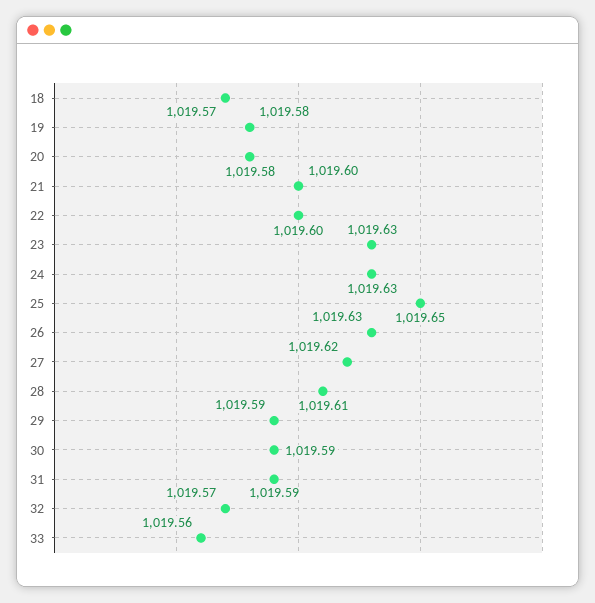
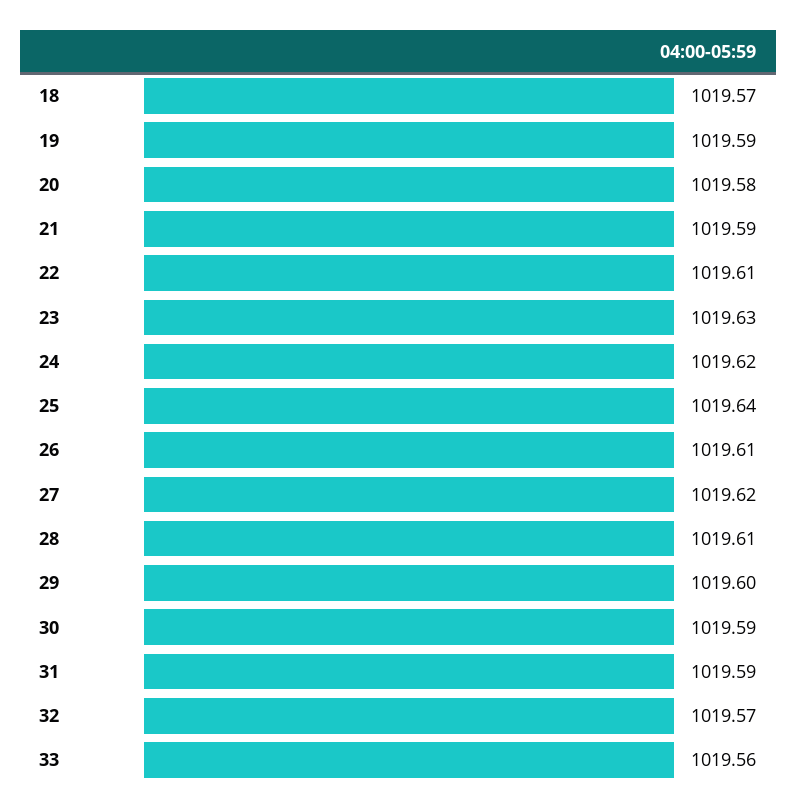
19: 1019.58 -> 1019.59
21: 1019.6 -> 1019.59
22: 1019.6 -> 1019.61
24: 1019.63 -> 1019.62
25: 1019.65 -> 1019.64
26: 1019.63 -> 1019.61
29: 1019.59 -> 1019.6

